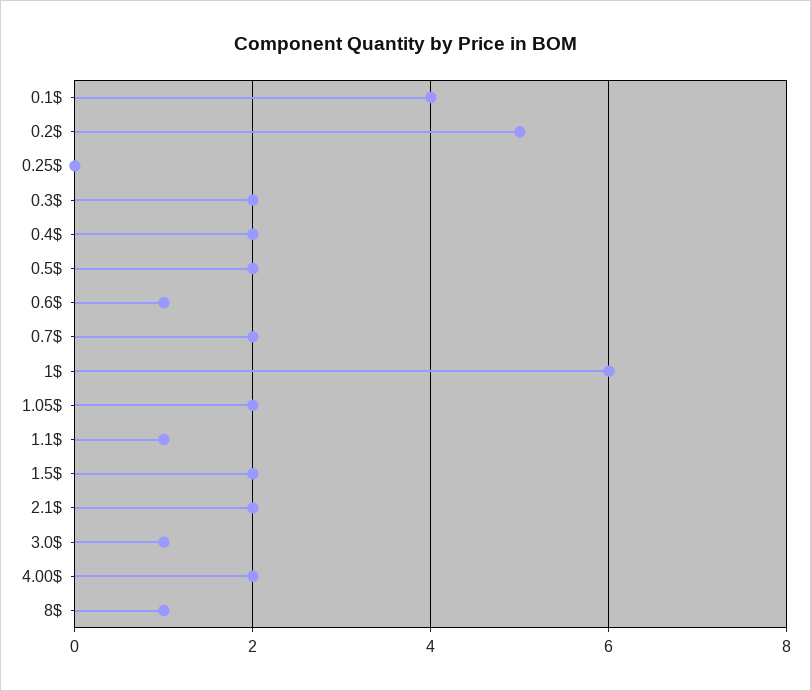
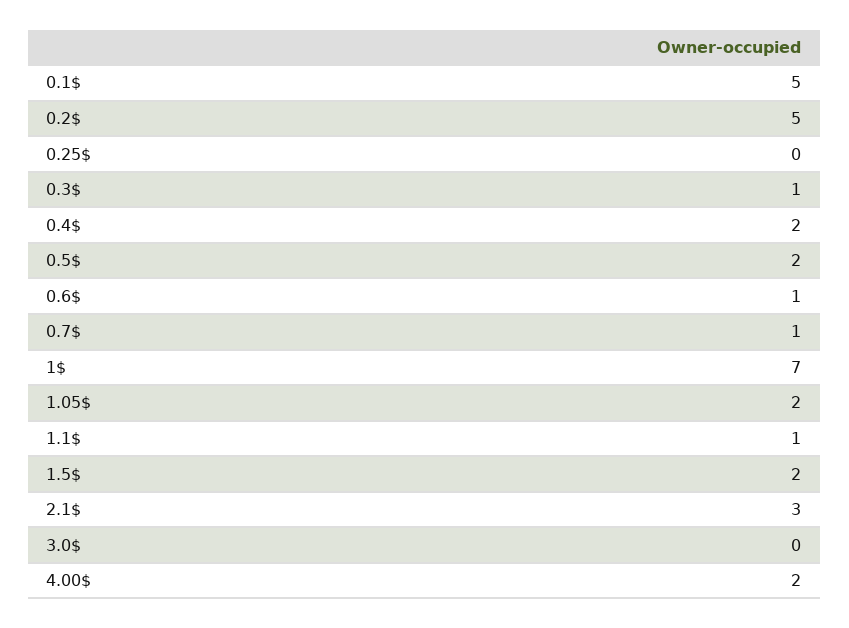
0.1$: 4 -> 5
0.3$: 2 -> 1
0.7$: 2 -> 1
1$: 6 -> 7
2.1$: 2 -> 3
3.0$: 1 -> 0
8$: 1 -> none

